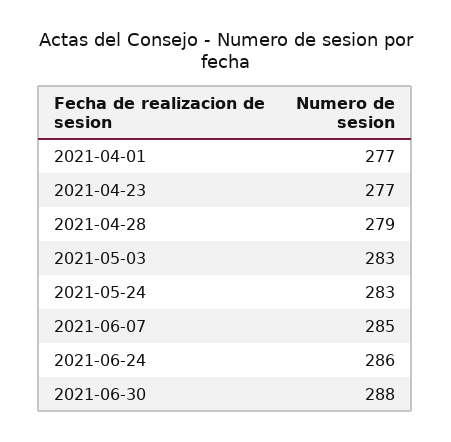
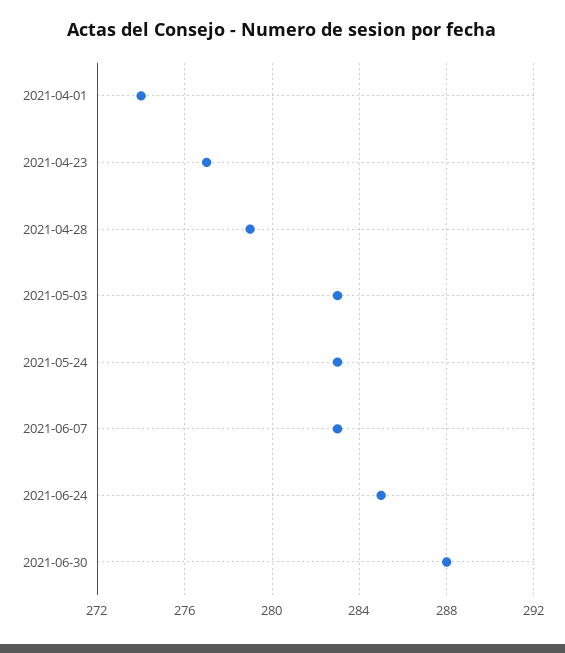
2021-04-01: 277 -> 274
2021-06-07: 285 -> 283
2021-06-24: 286 -> 285

